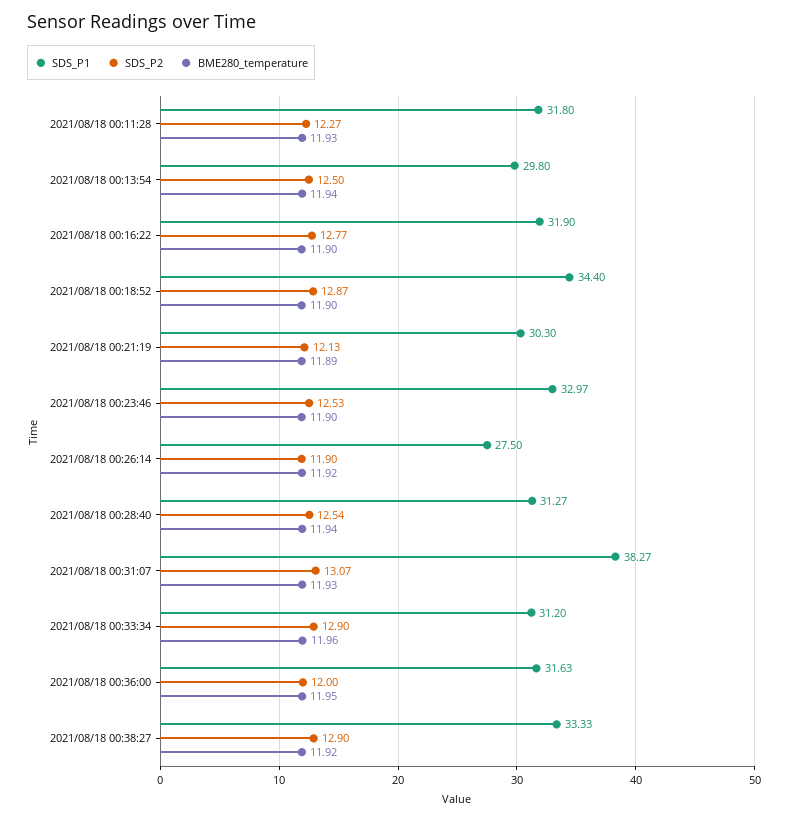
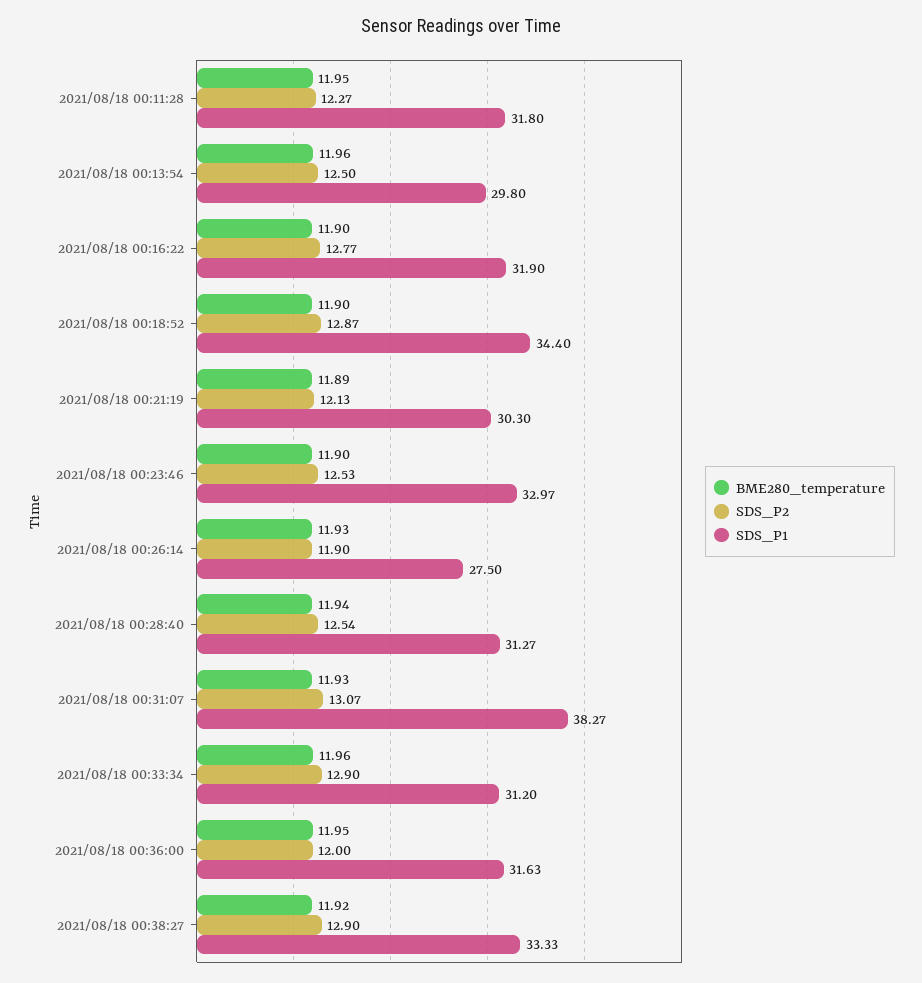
BME280_temperature, 2021/08/18 00:11:28: 11.93 -> 11.95
BME280_temperature, 2021/08/18 00:13:54: 11.94 -> 11.96
BME280_temperature, 2021/08/18 00:26:14: 11.92 -> 11.93

